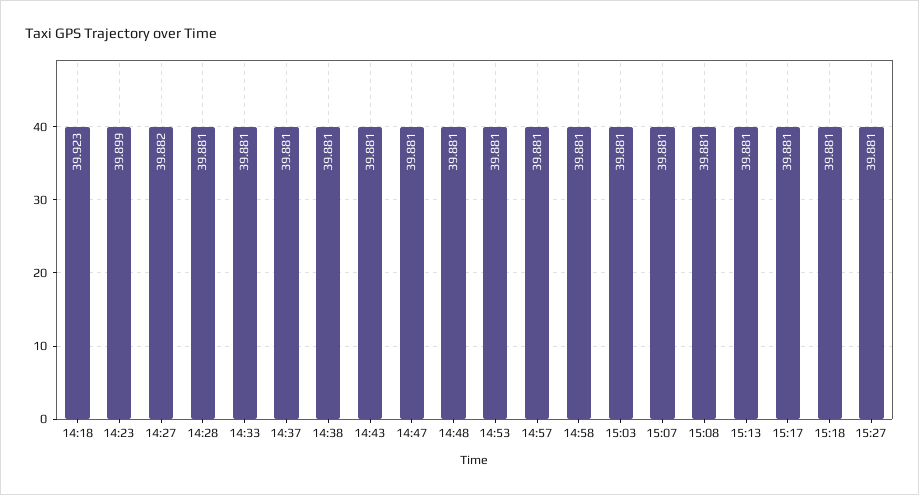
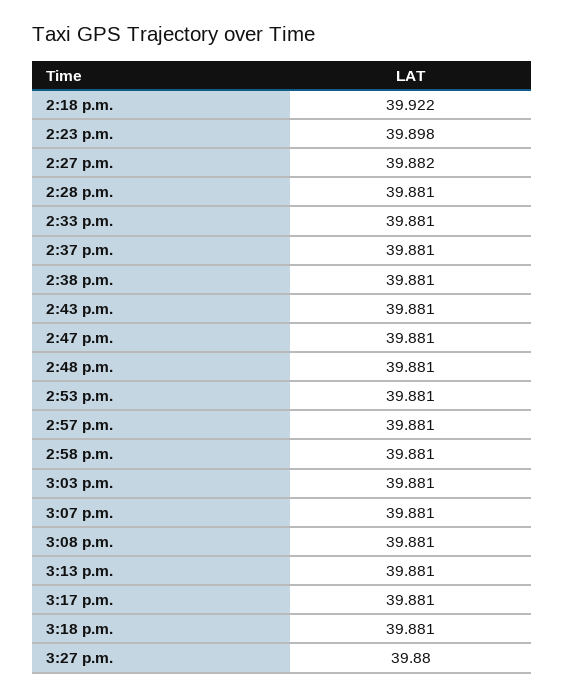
14:18: 39.923 -> 39.922
14:23: 39.899 -> 39.898
15:27: 39.881 -> 39.88

